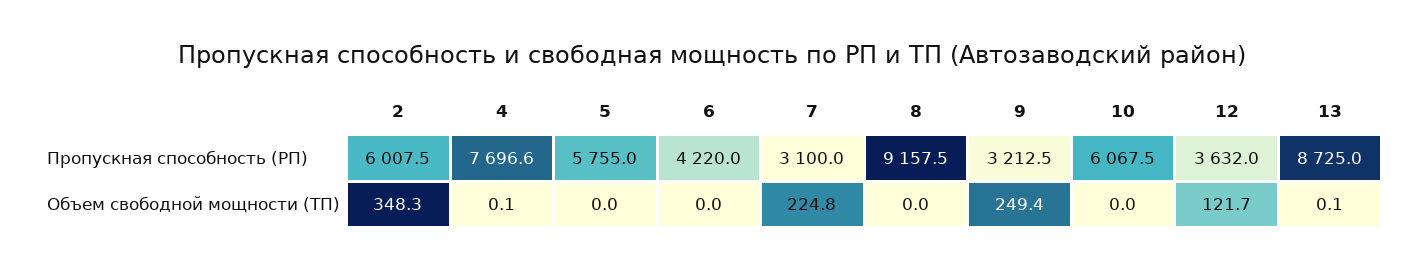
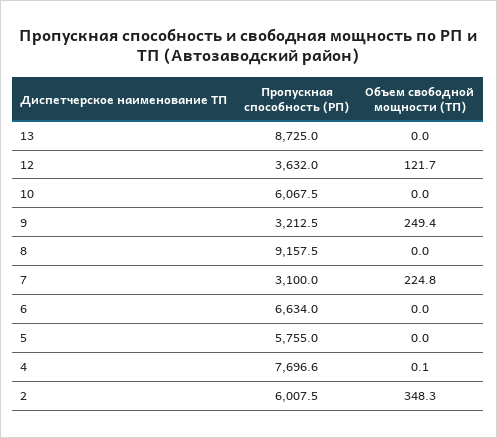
6, Пропускная способность (РП): 4220 -> 6634
13, Объем свободной мощности (ТП): 0.1 -> 0

